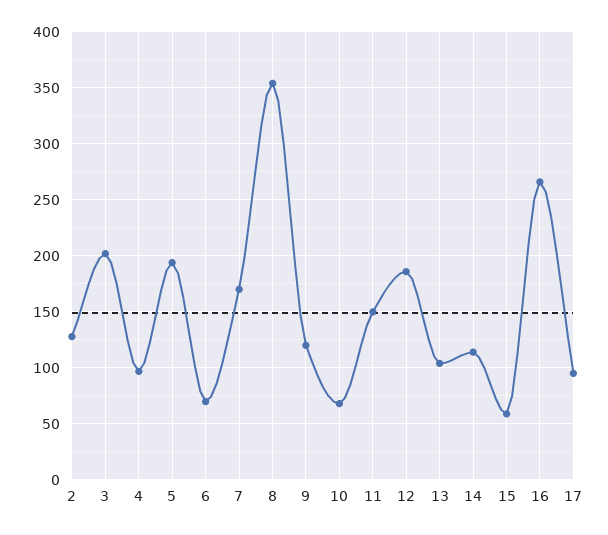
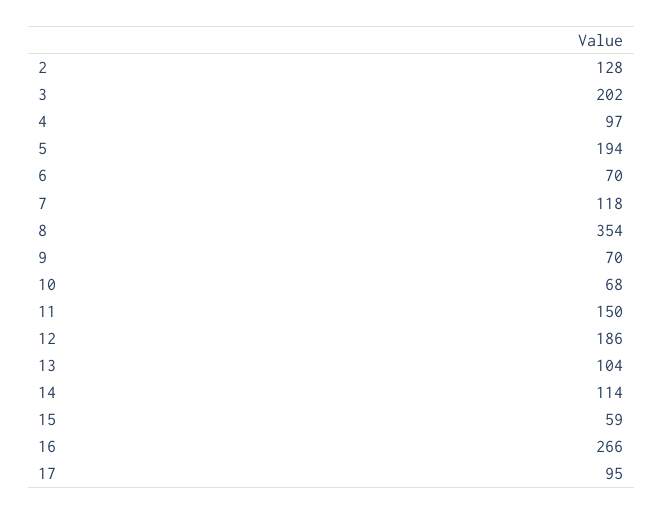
7: 170 -> 118
9: 120 -> 70

